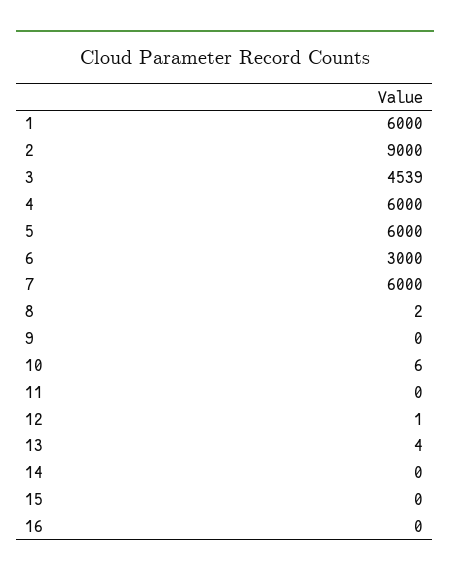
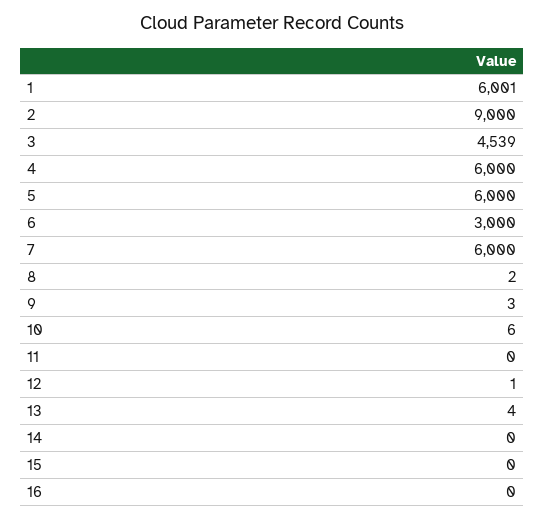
1: 6000 -> 6001
9: 0 -> 3

